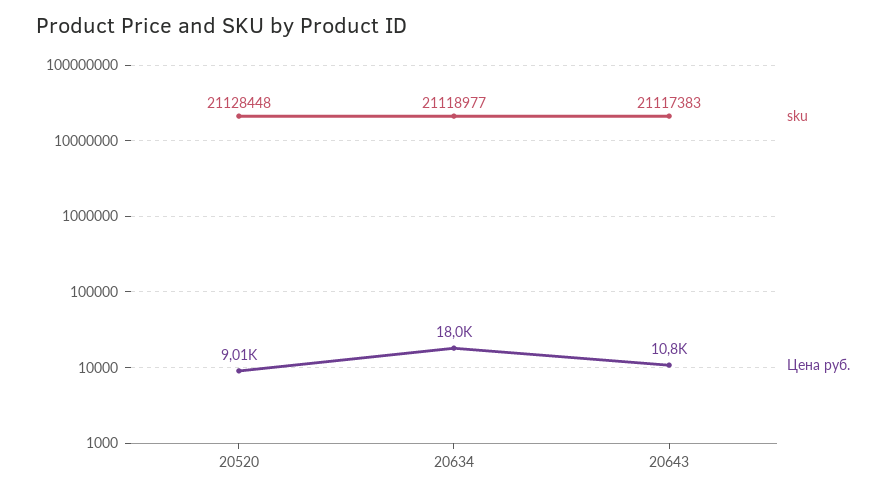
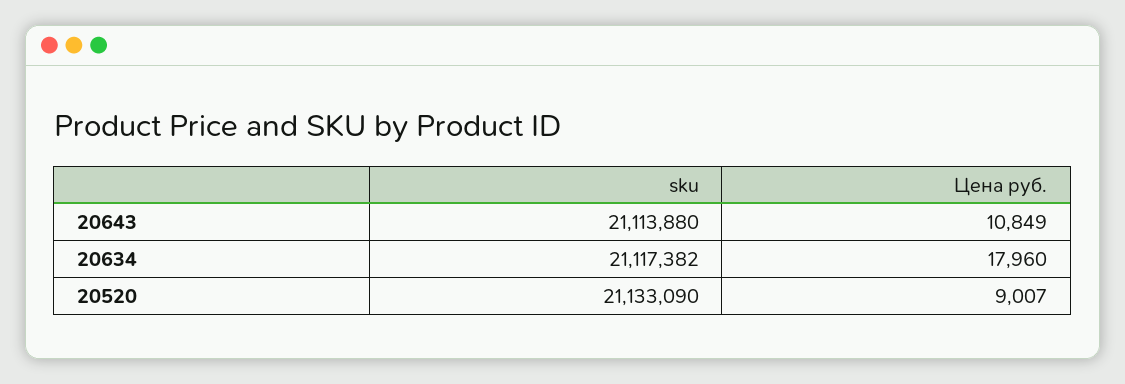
sku, 20520: 21128448 -> 21133090
sku, 20634: 21118977 -> 21117382
sku, 20643: 21117383 -> 21113880

